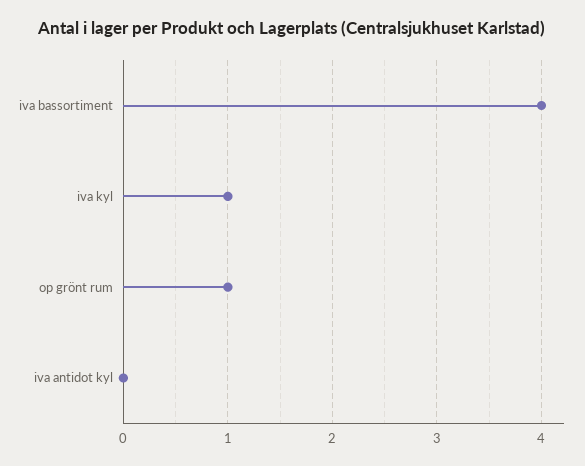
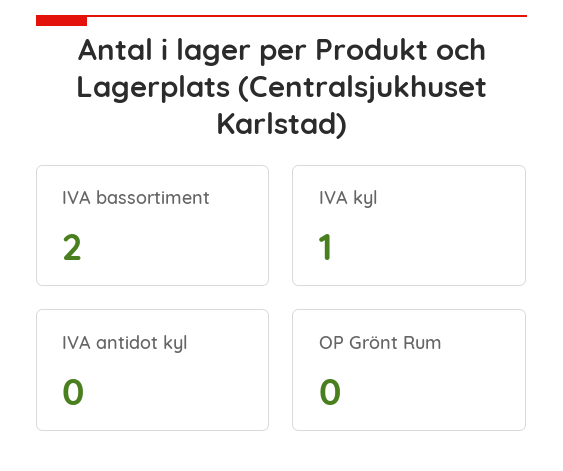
iva bassortiment: 4 -> 2
op grönt rum: 1 -> 0

